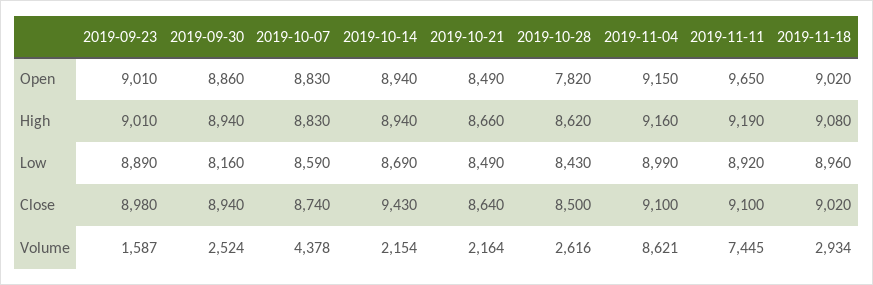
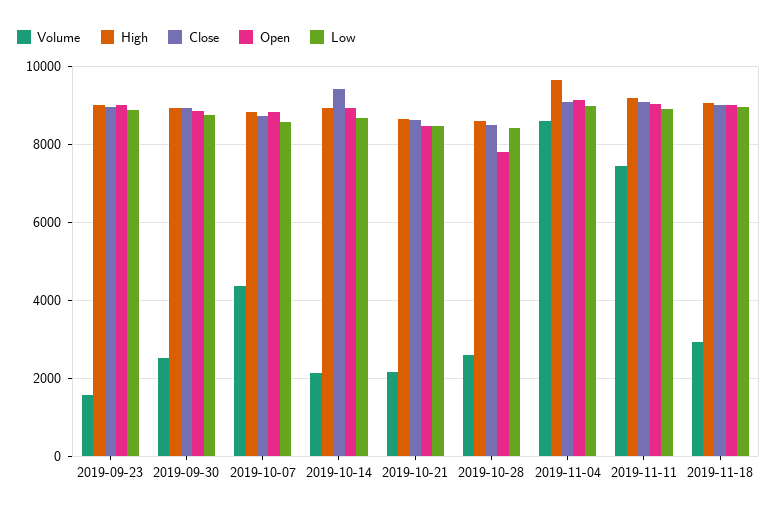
Open, 2019-11-11: 9650 -> 9000
High, 2019-11-04: 9160 -> 9600
Low, 2019-09-30: 8160 -> 8800

